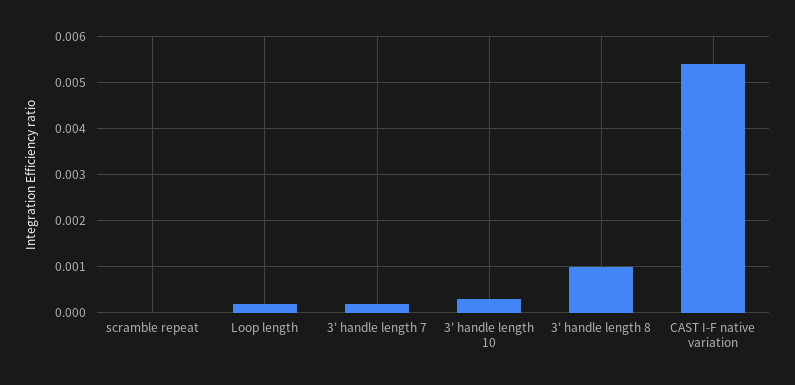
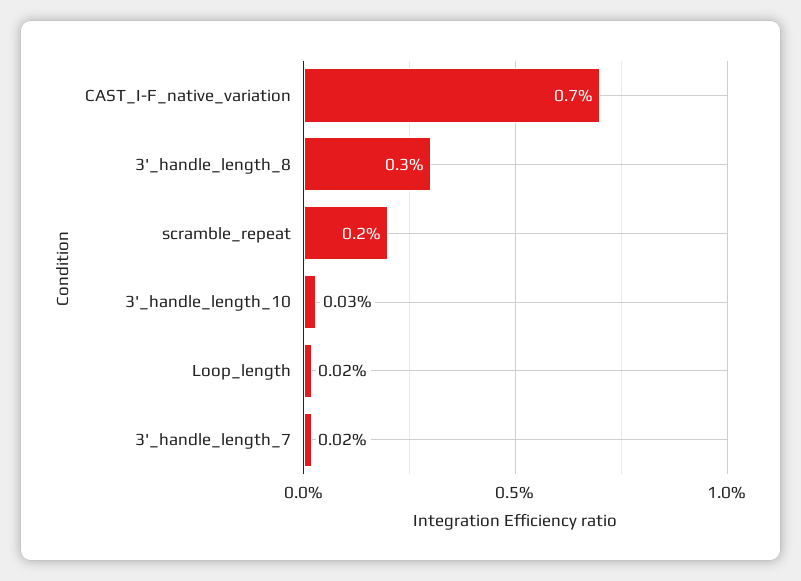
scramble repeat: 0 -> 0.002
3' handle length 8: 0.001 -> 0.003
CAST I-F native variation: 0.0055 -> 0.007

